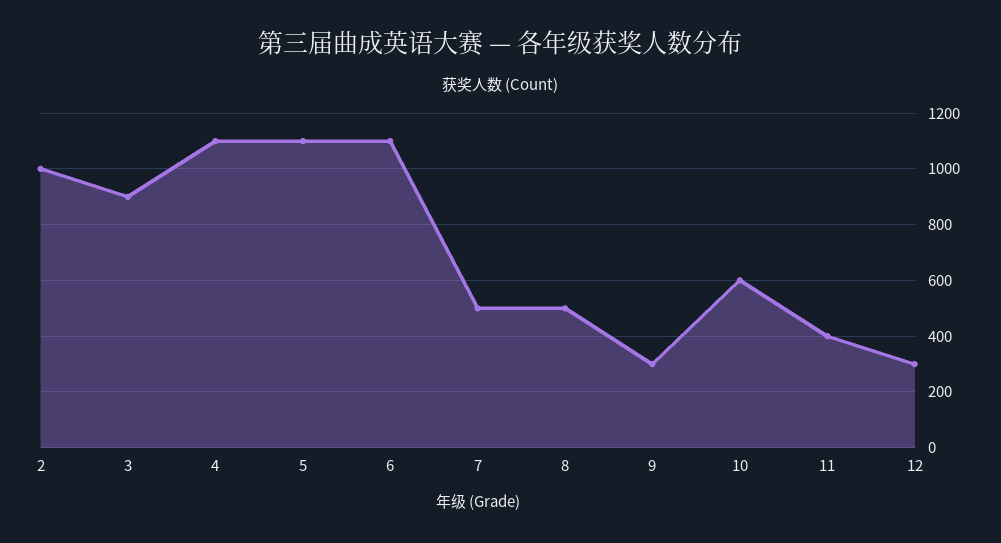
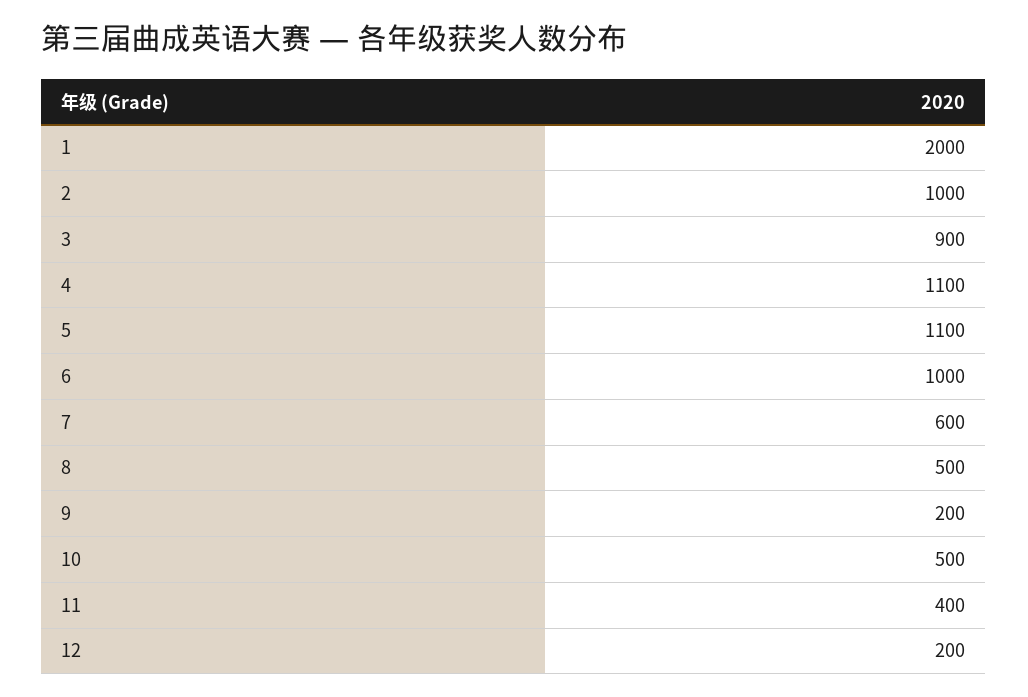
6: 1100 -> 1000
7: 500 -> 600
9: 300 -> 200
10: 600 -> 500
12: 300 -> 200
1: none -> 2000

